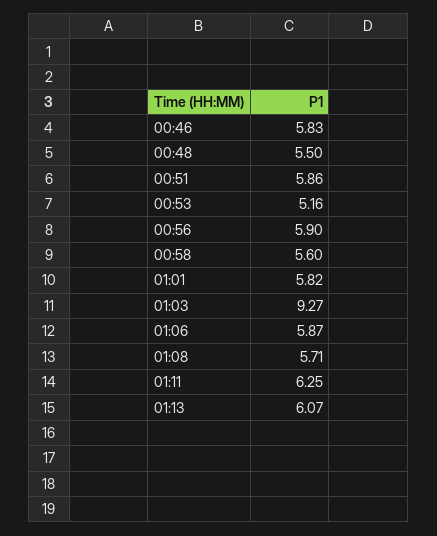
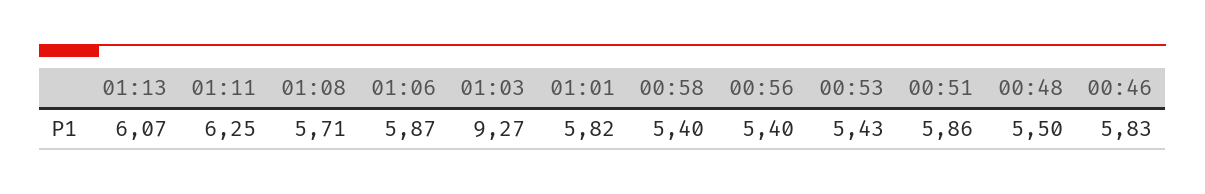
00:53: 5.16 -> 5.43
00:56: 5.9 -> 5.4
00:58: 5.6 -> 5.4

